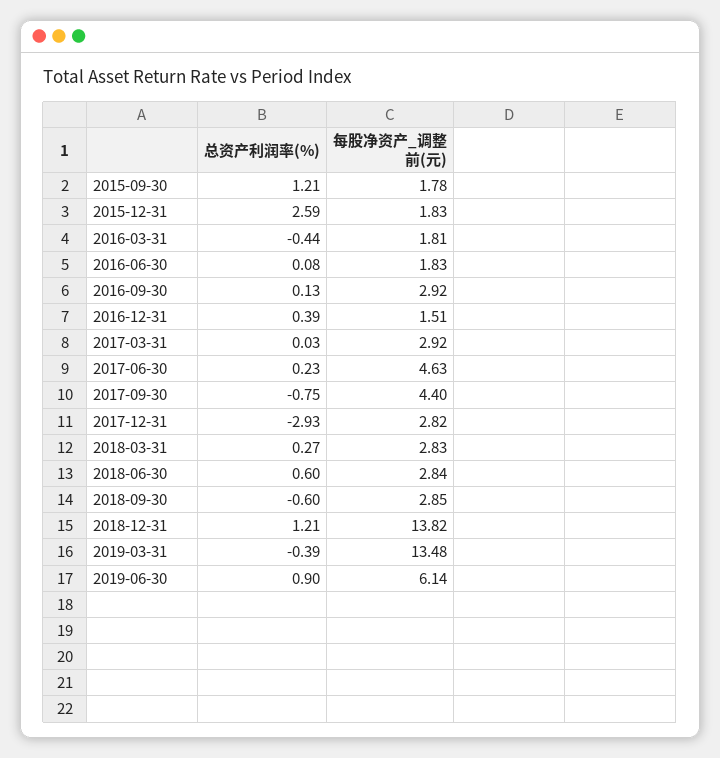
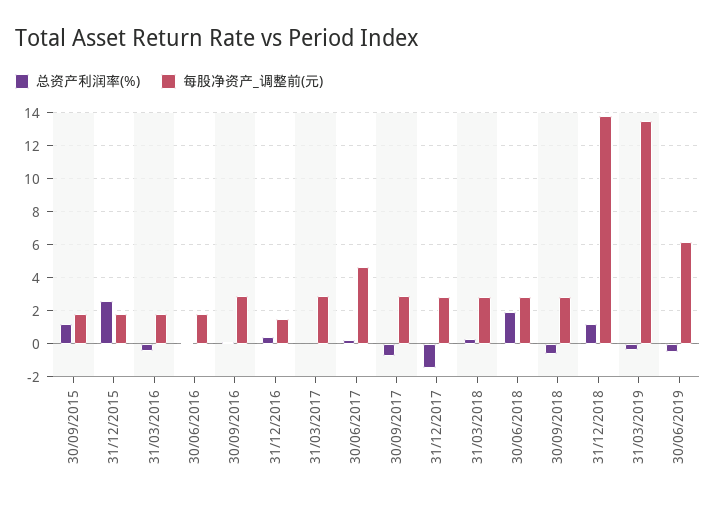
每股净资产_调整前(元), 2017-09-30: 4.4 -> 3
总资产利润率(%), 2017-12-31: -2.93 -> -1.5
总资产利润率(%), 2018-06-30: 0.6 -> 2
总资产利润率(%), 2019-06-30: 0.9 -> -0.5

